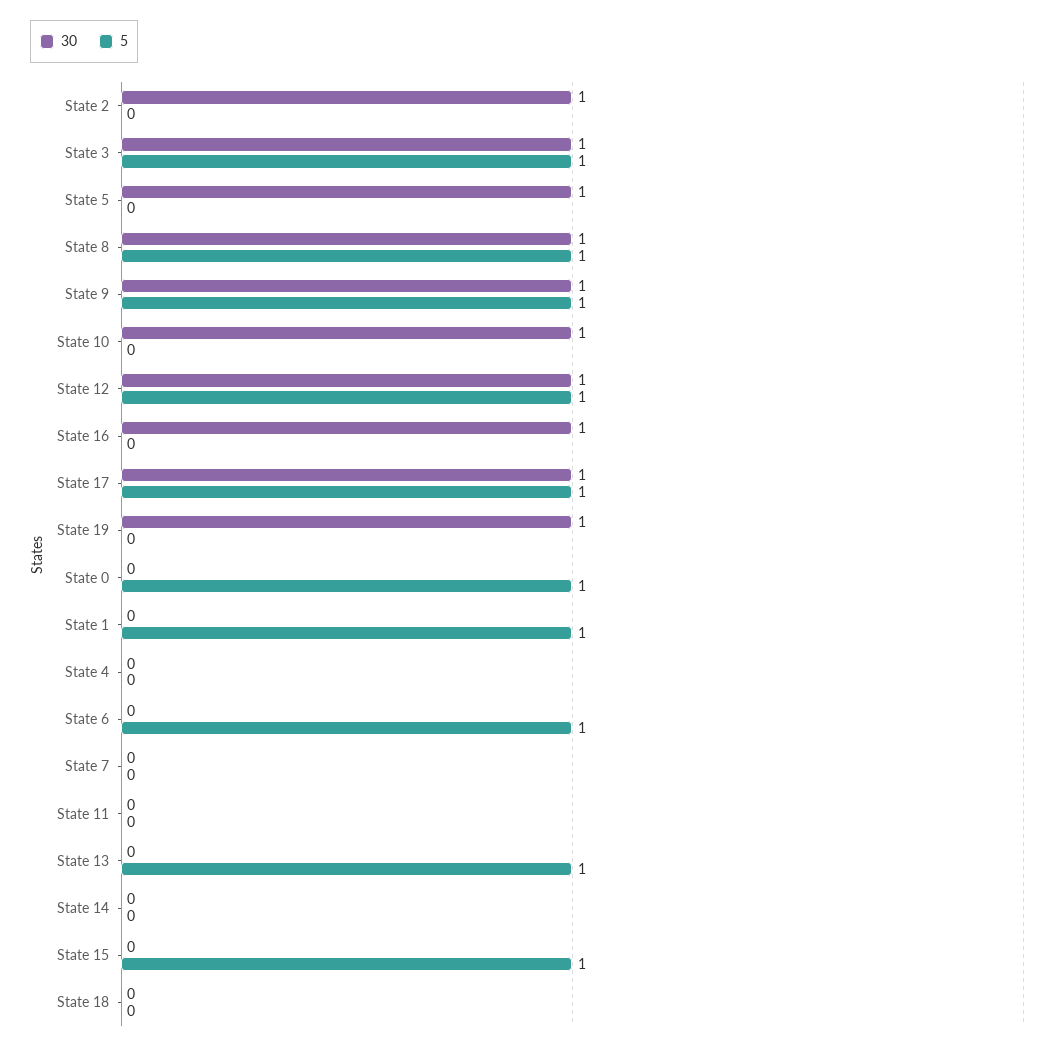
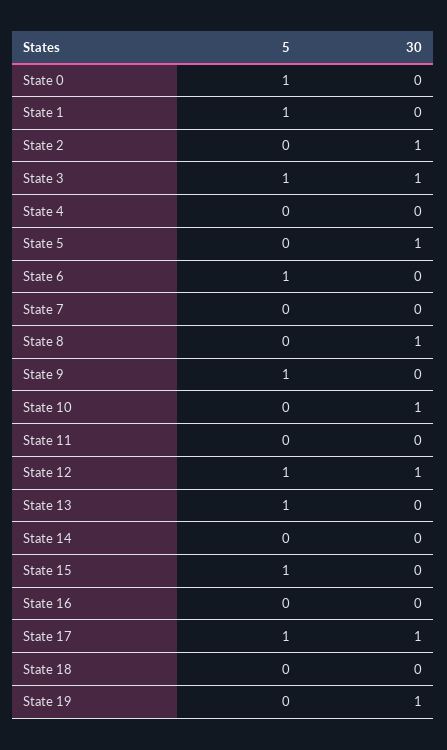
5, State 8: 1 -> 0
30, State 9: 1 -> 0
30, State 16: 1 -> 0

